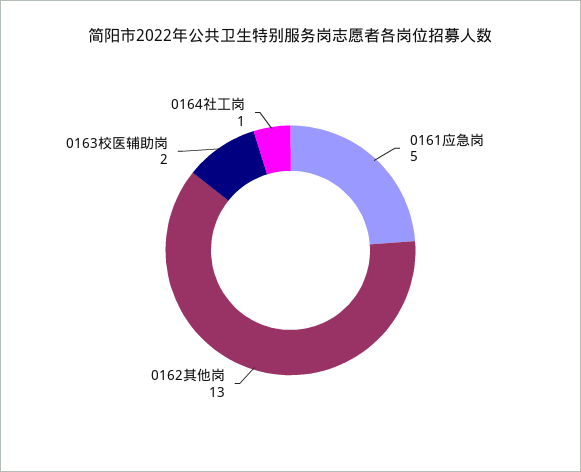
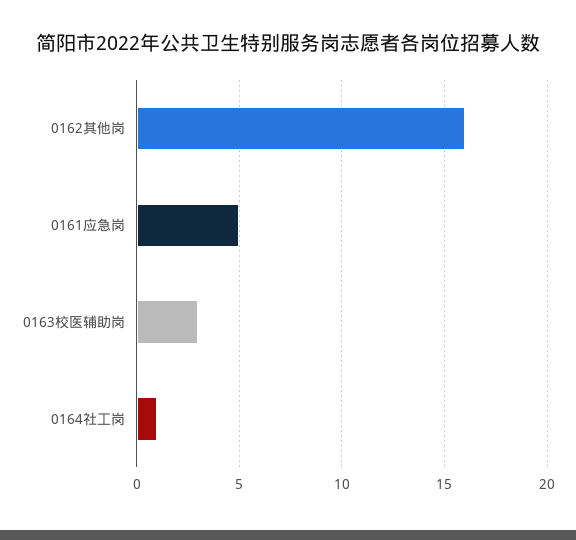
0162其他岗: 13 -> 16
0163校医辅助岗: 2 -> 3

